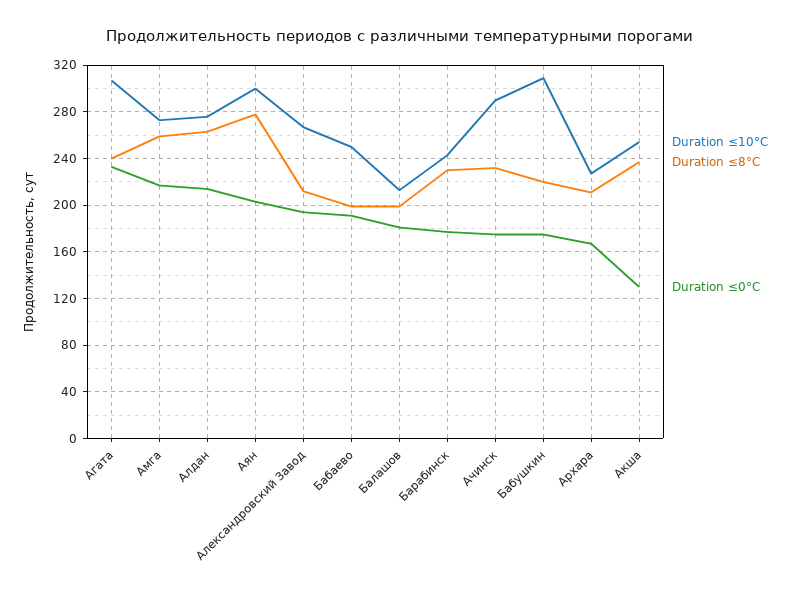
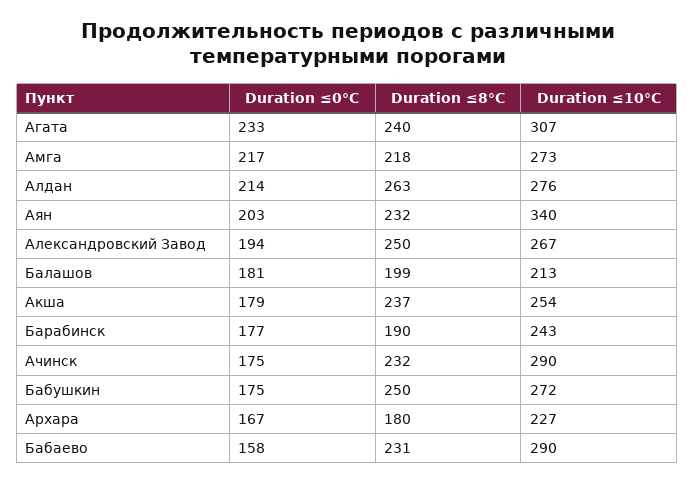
Duration ≤8°C, Амга: 260 -> 218
Duration ≤10°C, Аян: 300 -> 340
Duration ≤8°C, Аян: 280 -> 232
Duration ≤8°C, Александровский Завод: 210 -> 250
Duration ≤10°C, Бабаево: 250 -> 290
Duration ≤8°C, Бабаево: 200 -> 231
Duration ≤0°C, Бабаево: 190 -> 158
Duration ≤8°C, Барабинск: 230 -> 190
Duration ≤10°C, Бабушкин: 310 -> 272
Duration ≤8°C, Бабушкин: 220 -> 250
Duration ≤8°C, Архара: 210 -> 180
Duration ≤0°C, Акша: 130 -> 179

